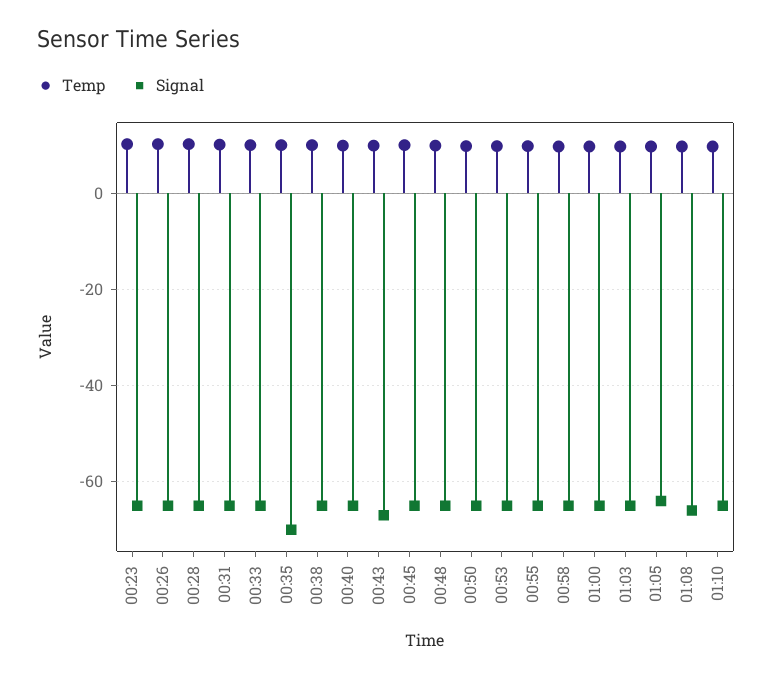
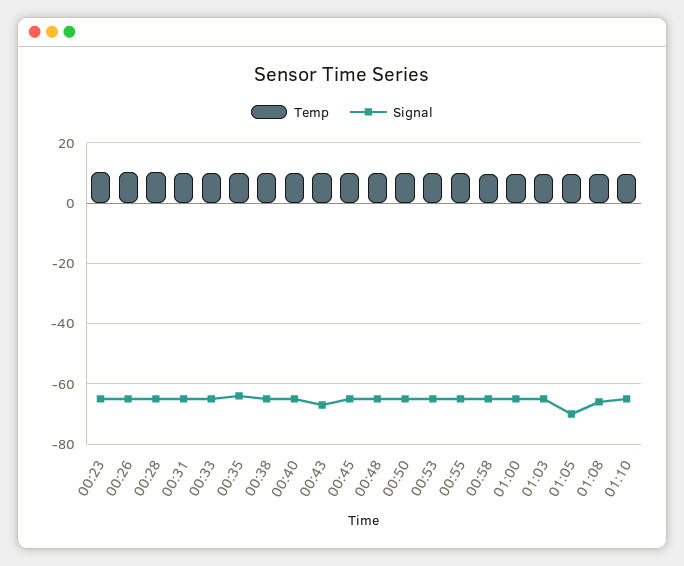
Signal, 00:35: -70 -> -64
Signal, 01:05: -64 -> -70

